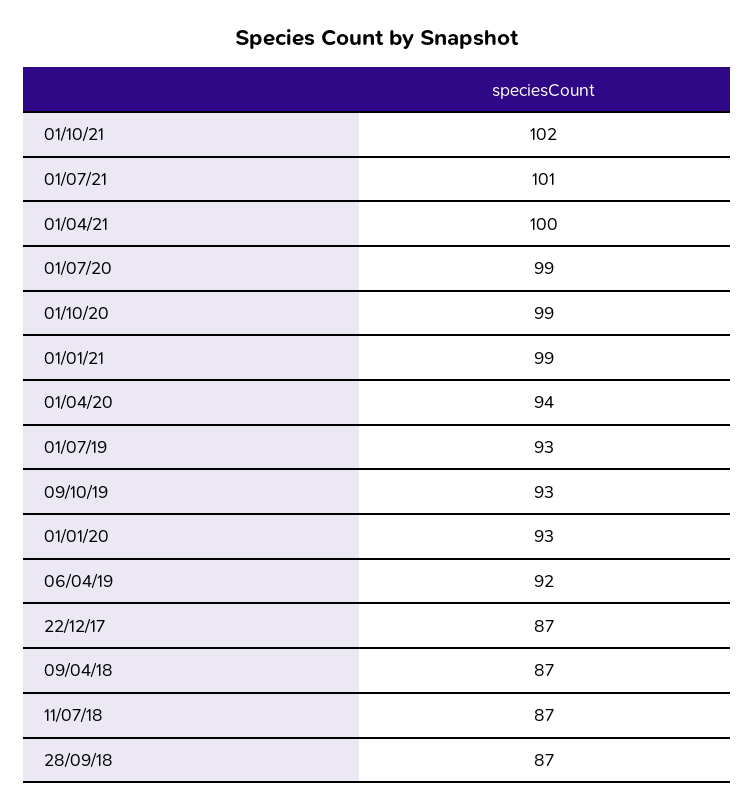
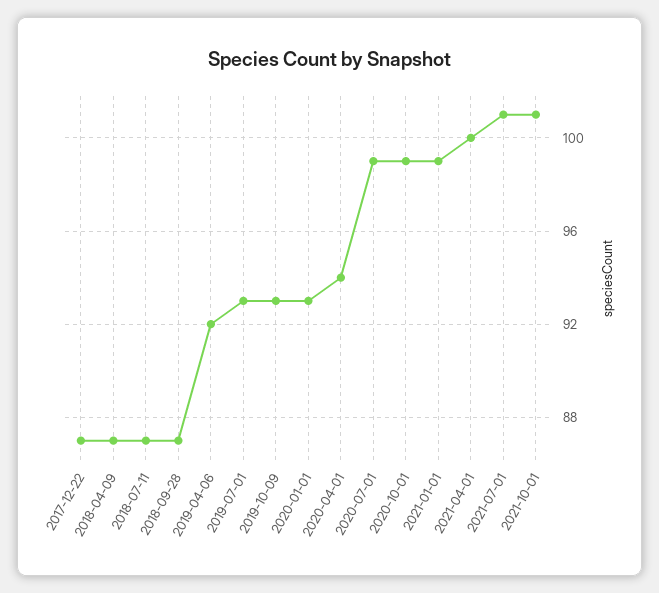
01/10/21: 102 -> 101

